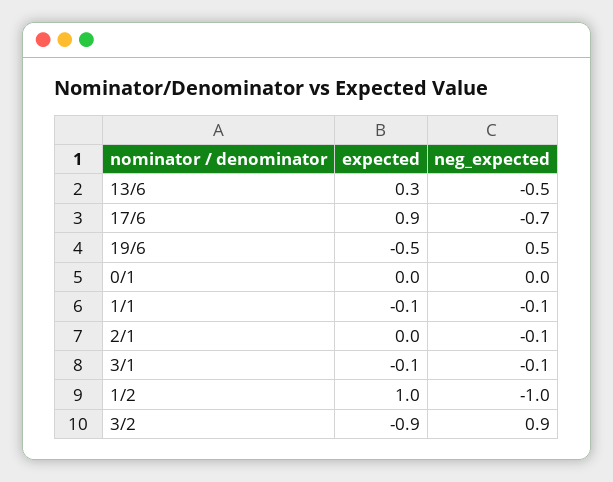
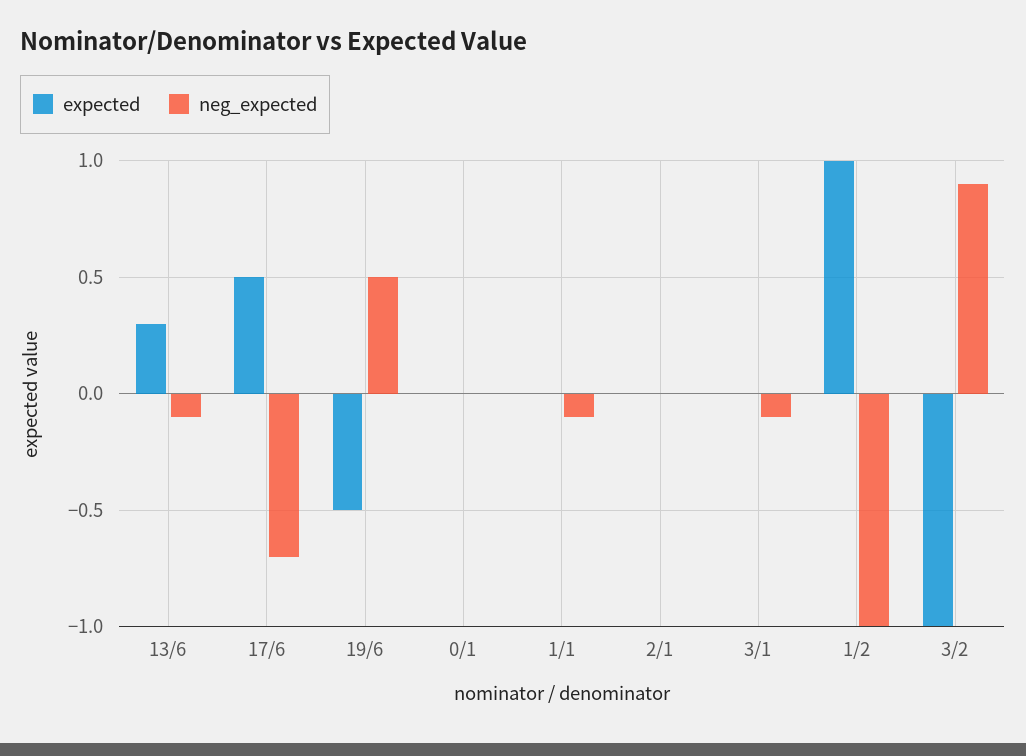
neg_expected, 13/6: -0.5 -> -0.1
expected, 17/6: 0.9 -> 0.5
expected, 1/1: -0.1 -> 0
neg_expected, 2/1: -0.1 -> 0
expected, 3/1: -0.1 -> 0
expected, 3/2: -0.9 -> -1

